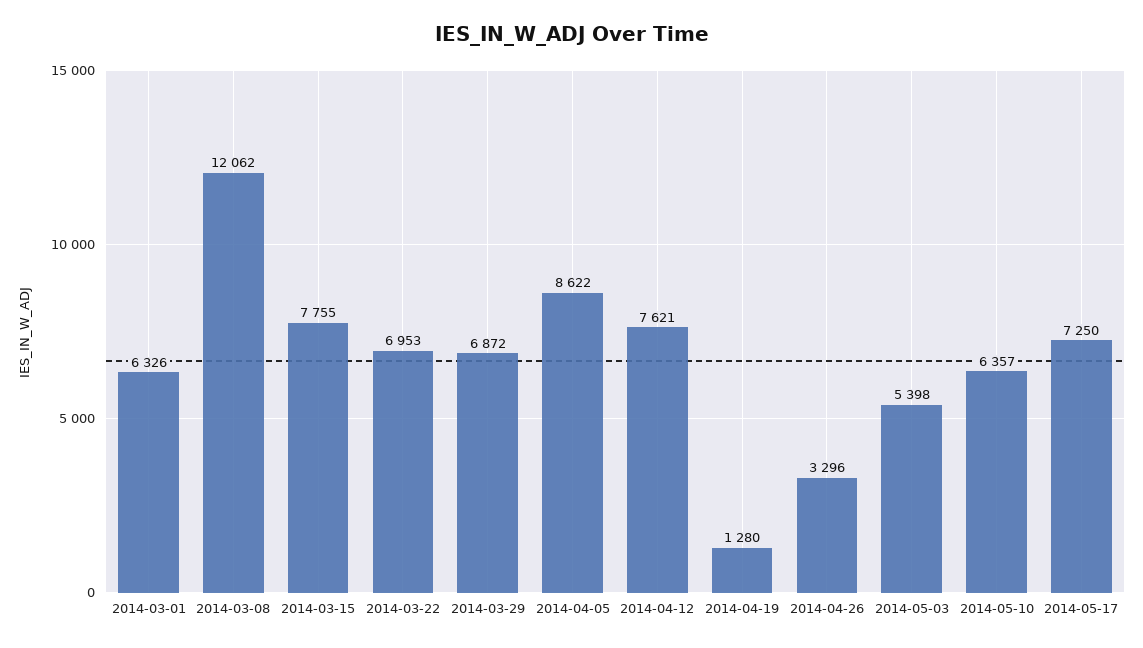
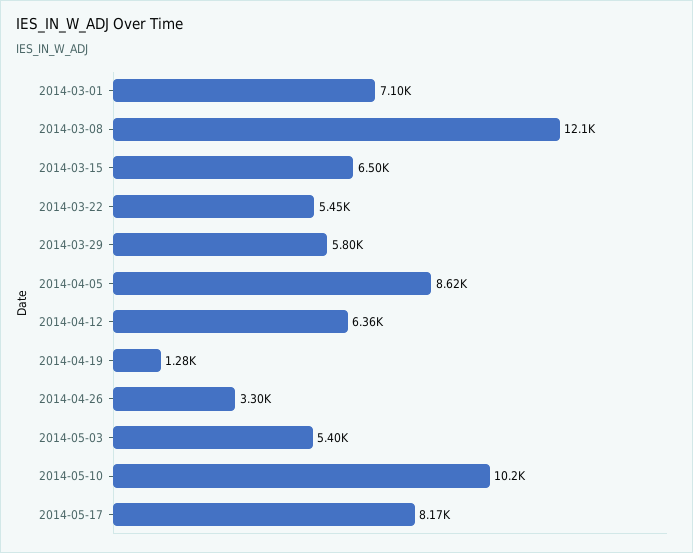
2014-03-01: 6326 -> 7100
2014-03-15: 7755 -> 6500
2014-03-22: 6953 -> 5450
2014-03-29: 6872 -> 5800
2014-04-12: 7621 -> 6360
2014-05-10: 6357 -> 10200
2014-05-17: 7250 -> 8170

